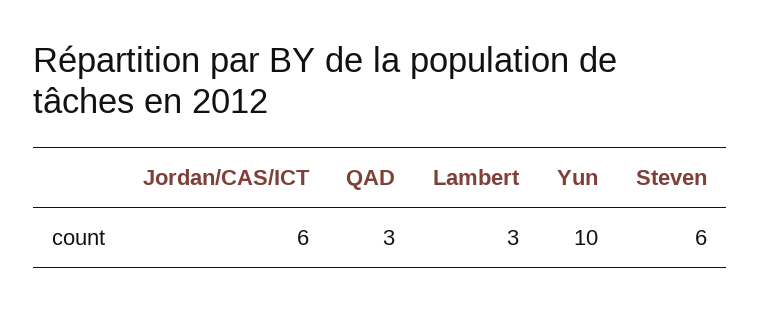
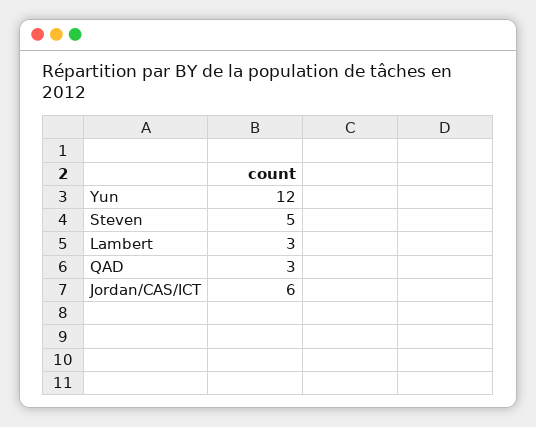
Yun: 10 -> 12
Steven: 6 -> 5

